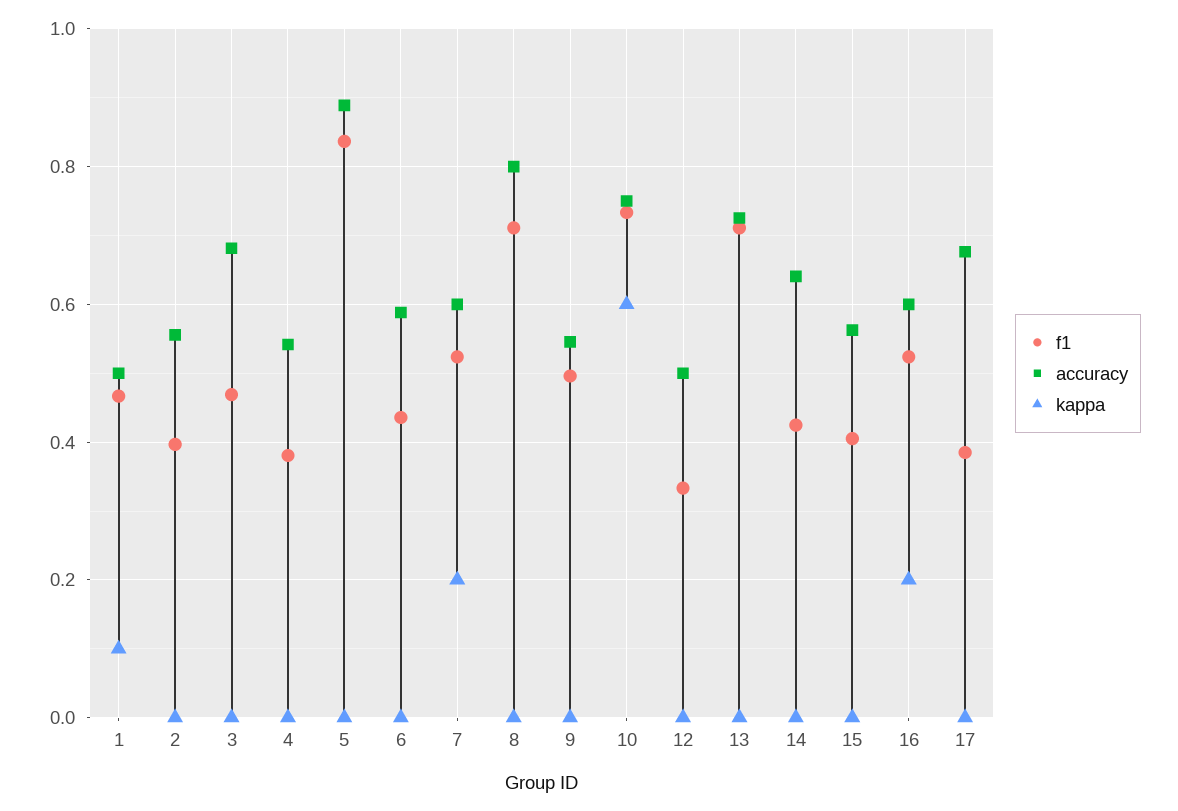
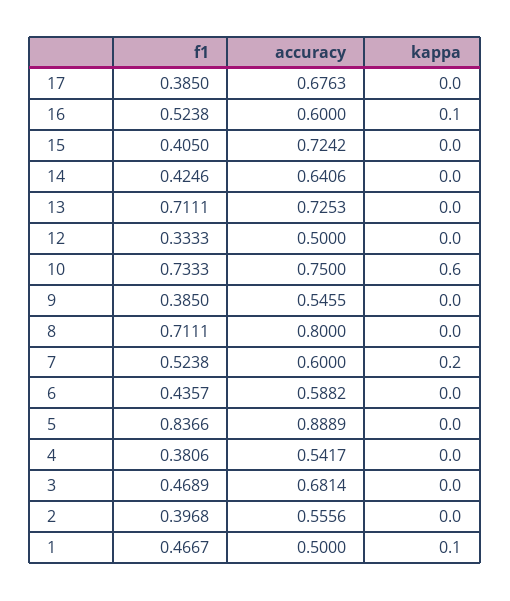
f1, 9: 0.5 -> 0.385
accuracy, 15: 0.56 -> 0.7242
kappa, 16: 0.2 -> 0.1

